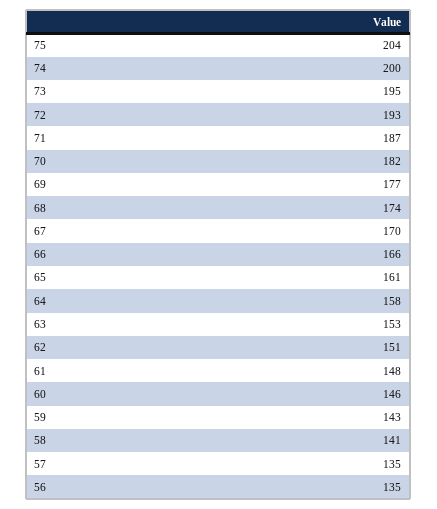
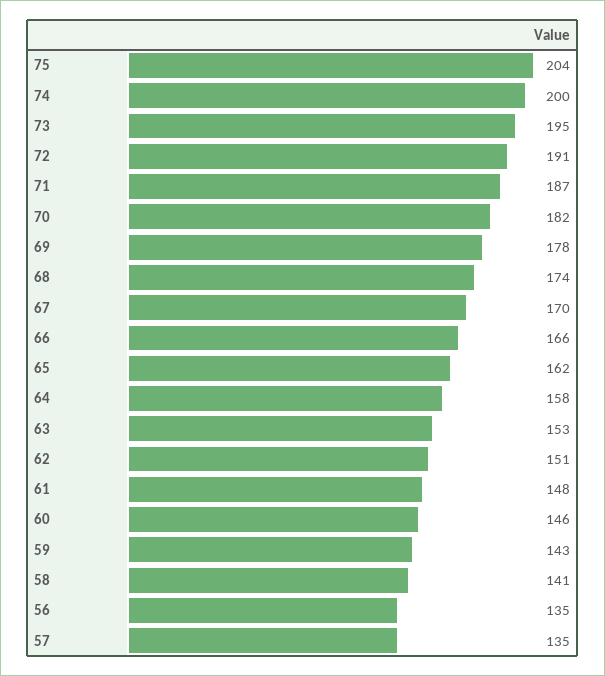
72: 193 -> 191
69: 177 -> 178
65: 161 -> 162

